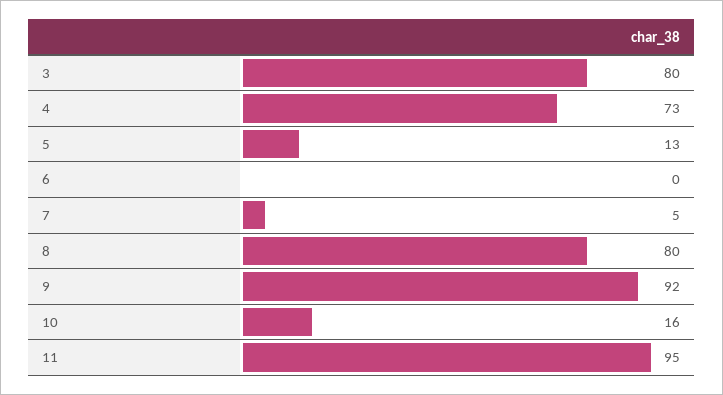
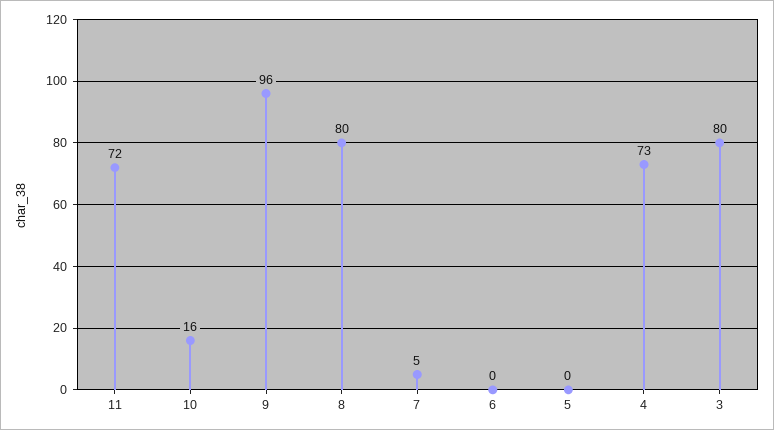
5: 13 -> 0
9: 92 -> 96
11: 95 -> 72

